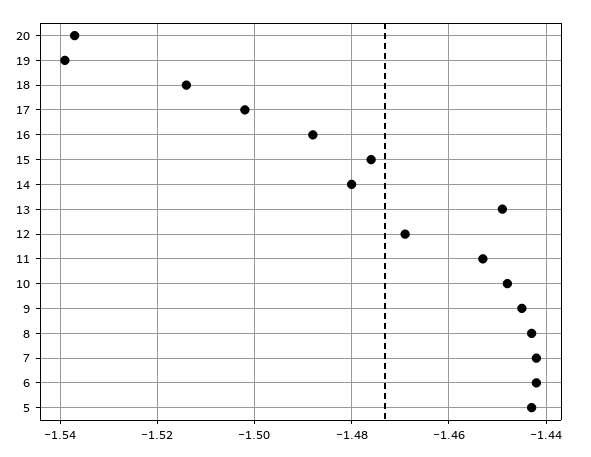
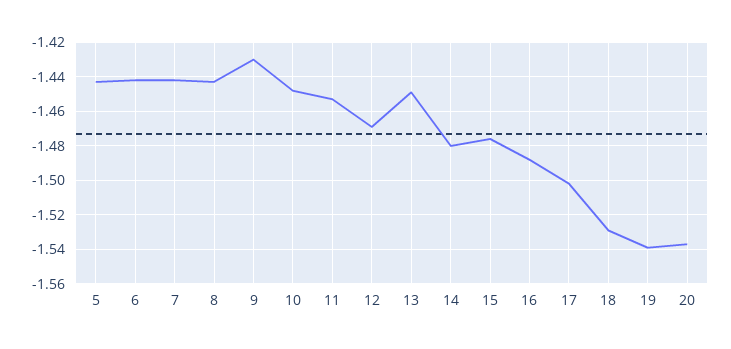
18: -1.515 -> -1.53
9: -1.445 -> -1.43

